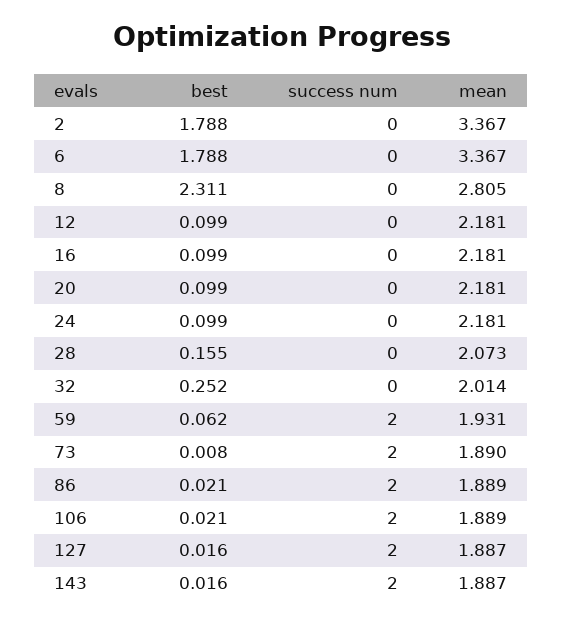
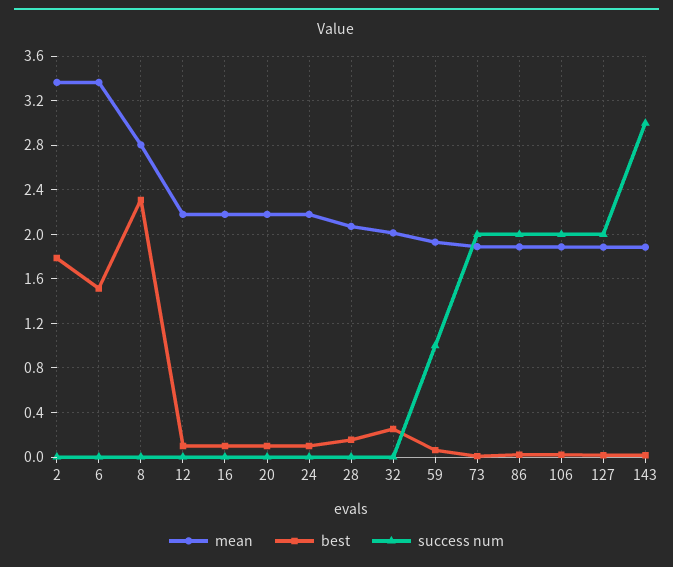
best, 6: 1.788 -> 1.5
success num, 59: 2 -> 1
success num, 143: 2 -> 3

